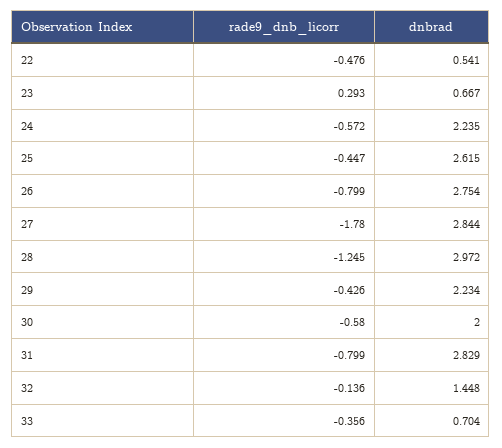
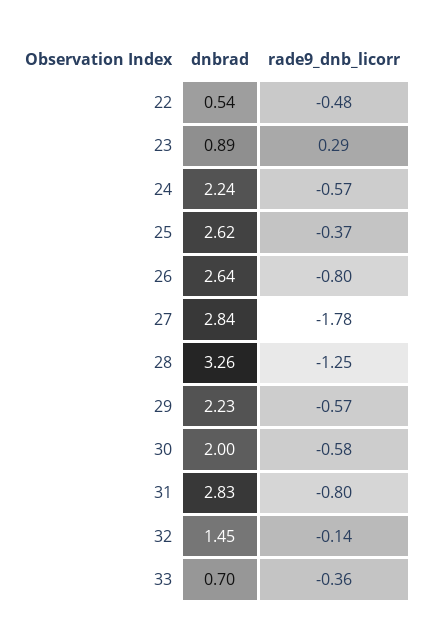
dnbrad, 23: 0.667 -> 0.89
rade9_dnb_licorr, 25: -0.447 -> -0.37
dnbrad, 26: 2.754 -> 2.64
dnbrad, 28: 2.972 -> 3.26
rade9_dnb_licorr, 29: -0.426 -> -0.57

